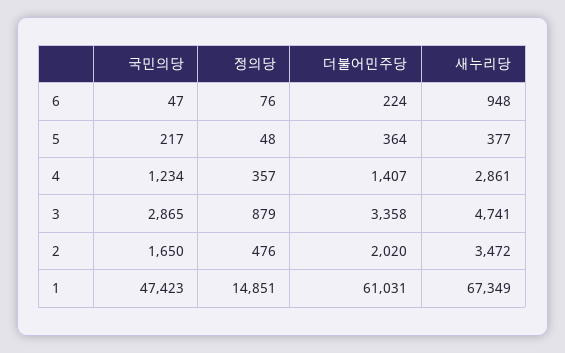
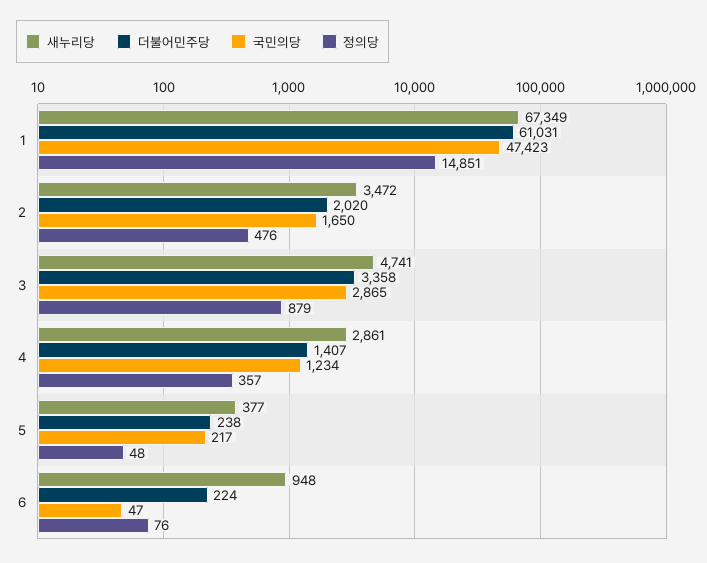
더불어민주당, 5: 364 -> 238

